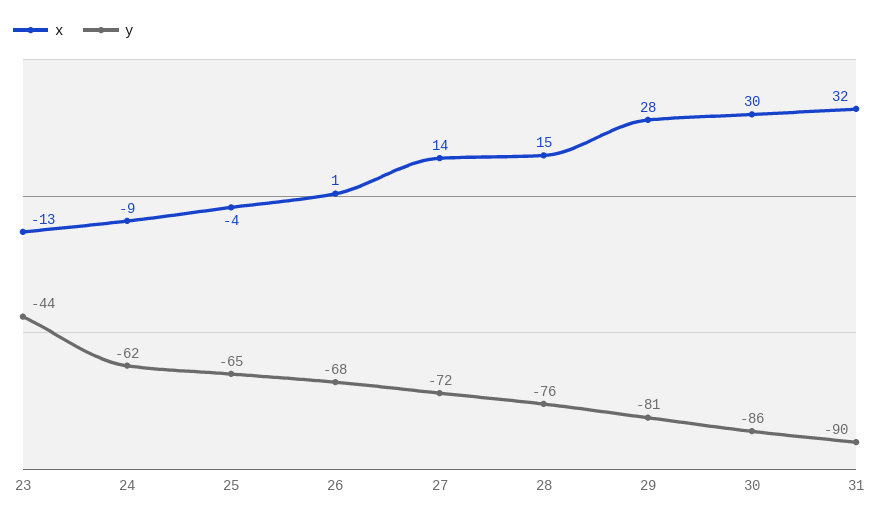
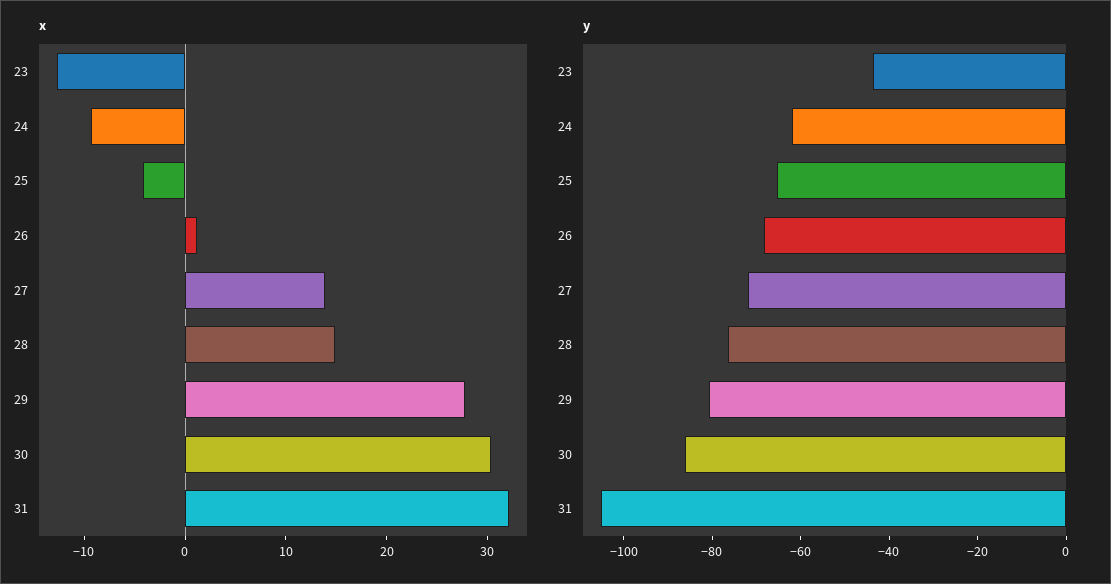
y, 31: -90 -> -105

